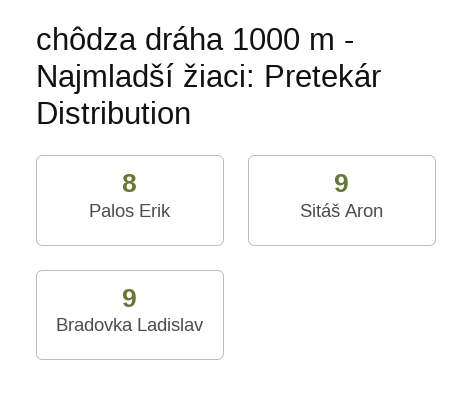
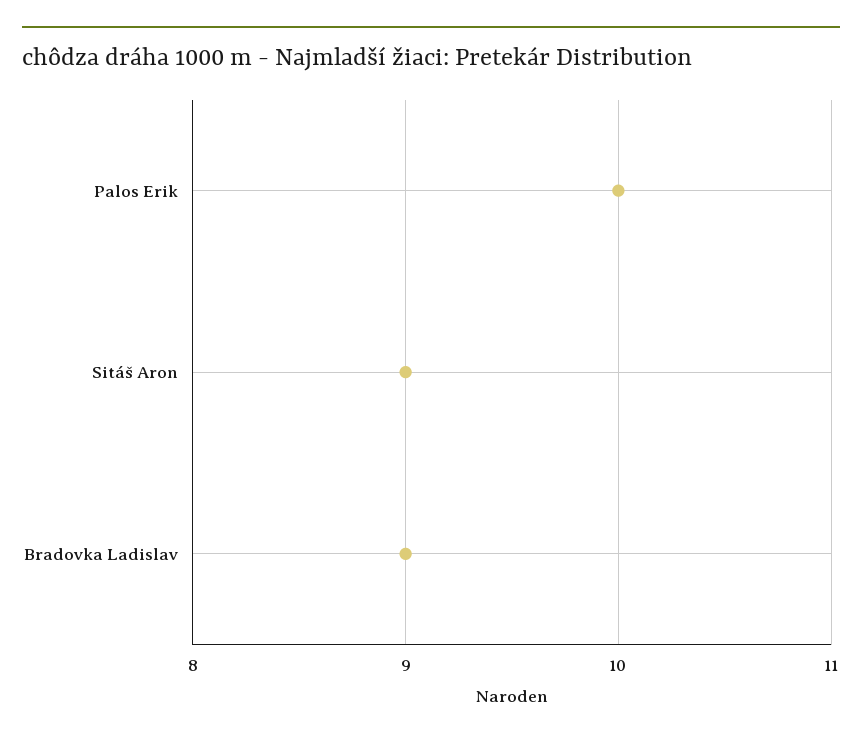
Palos Erik: 8 -> 10

